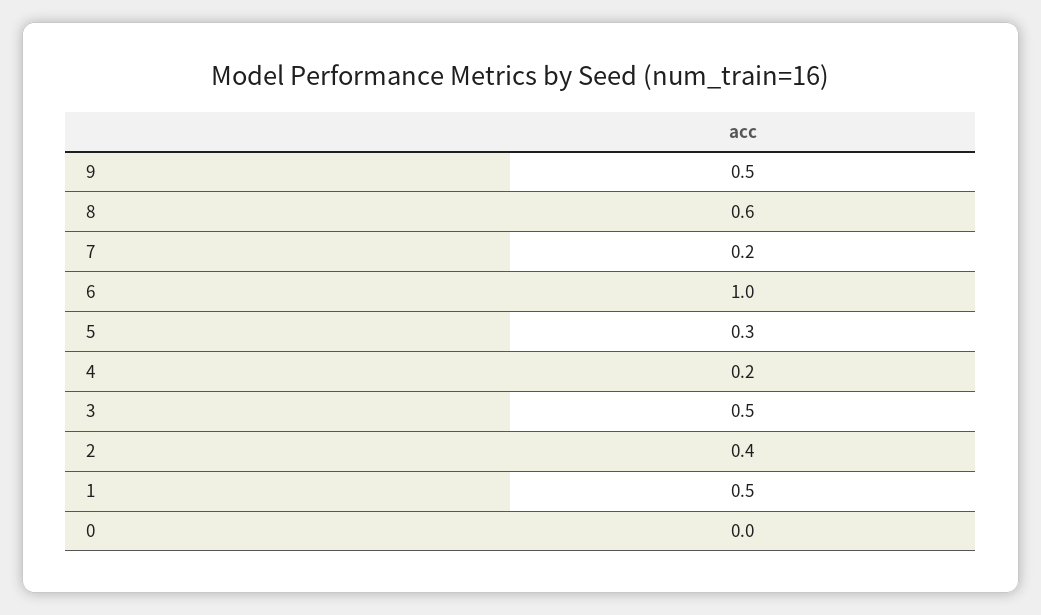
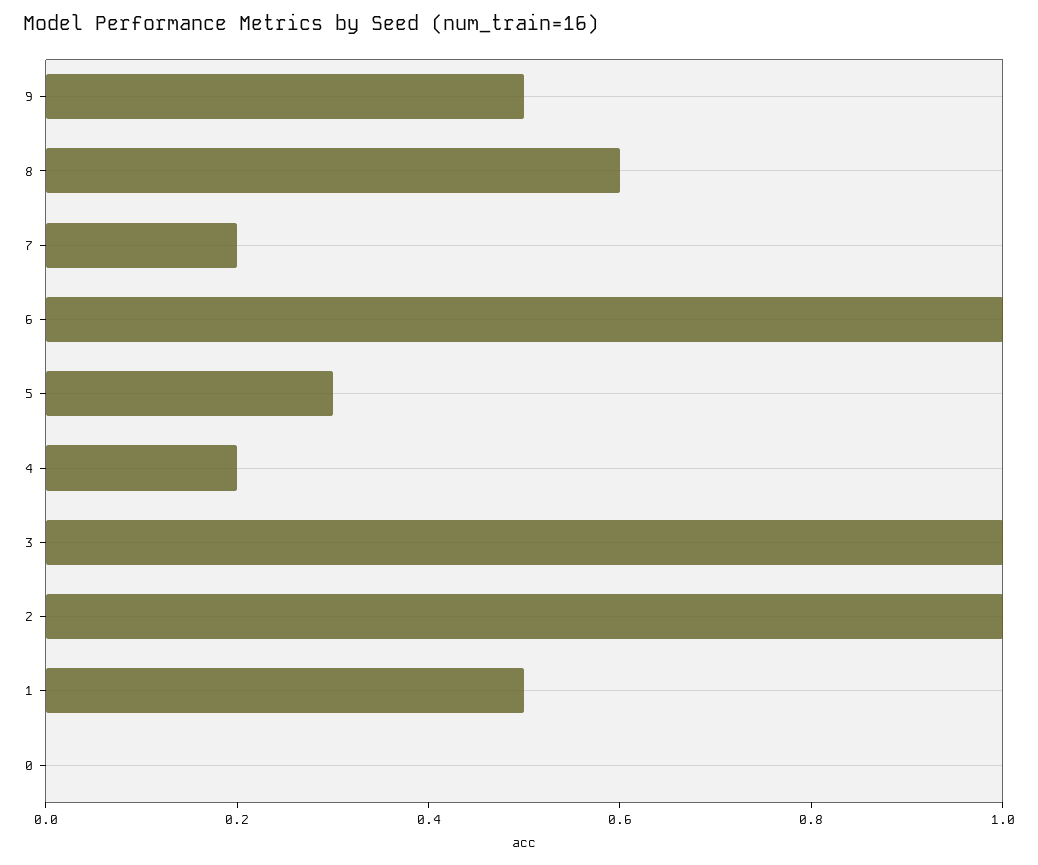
3: 0.5 -> 1
2: 0.4 -> 1

